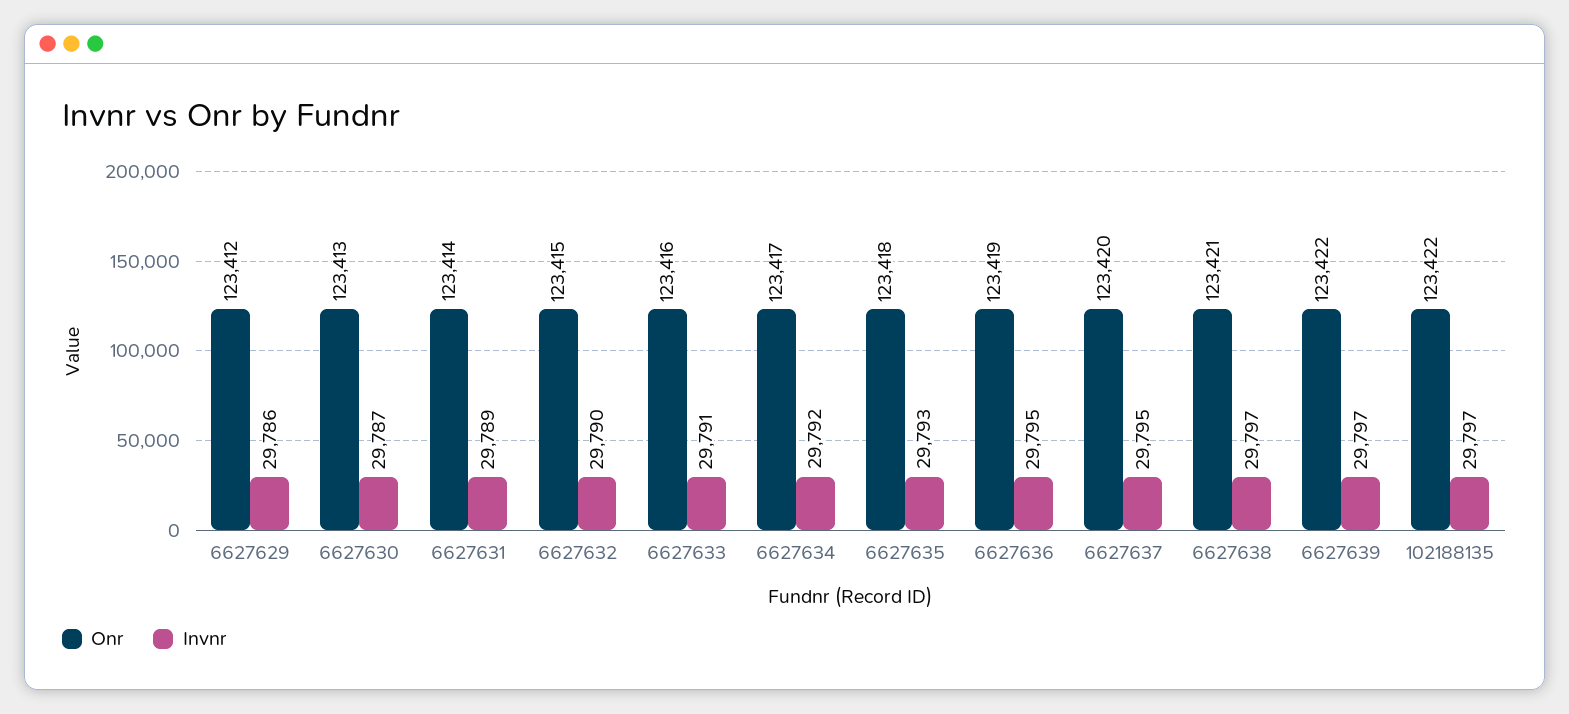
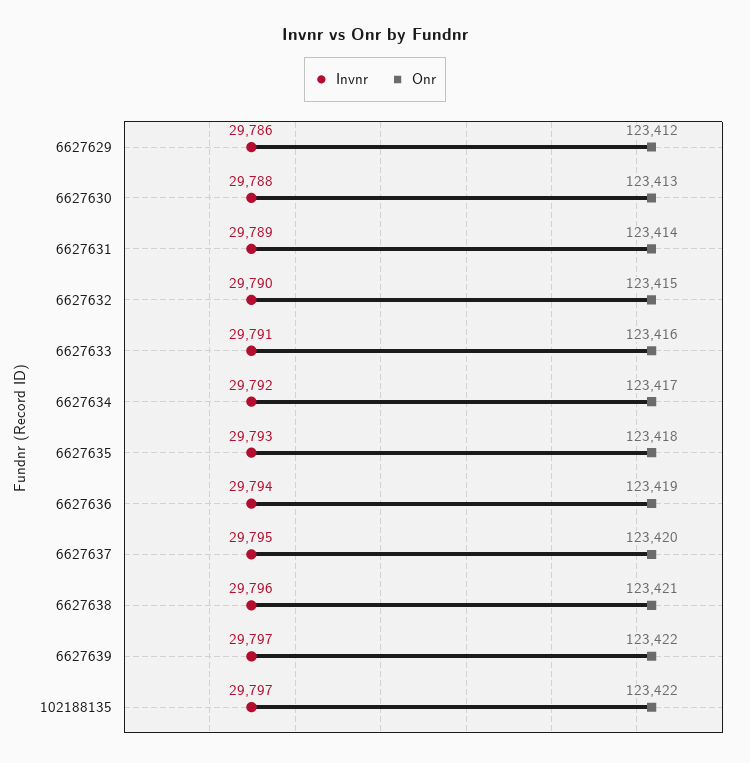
Invnr, 6627630: 29787 -> 29788
Invnr, 6627636: 29795 -> 29794
Invnr, 6627638: 29797 -> 29796

